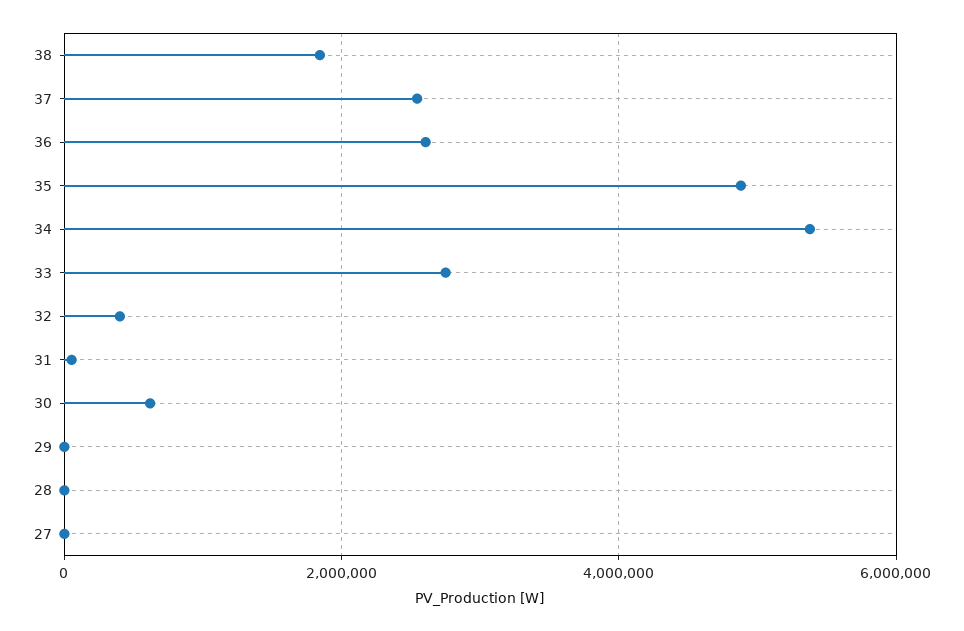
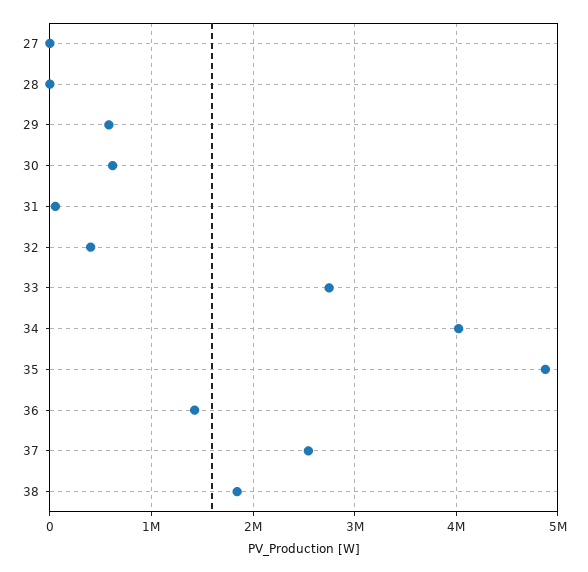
36: 2600000 -> 1400000
34: 5400000 -> 4000000
29: 0 -> 600000

